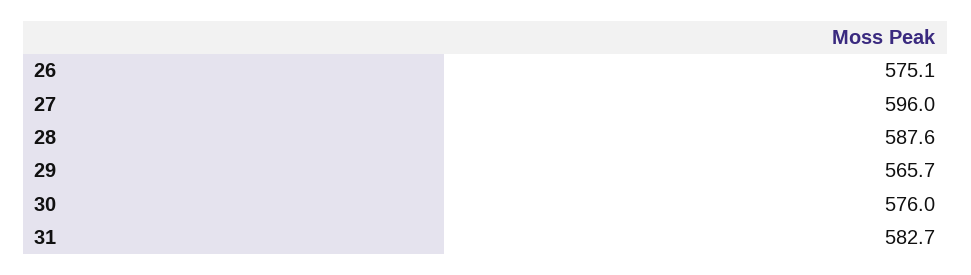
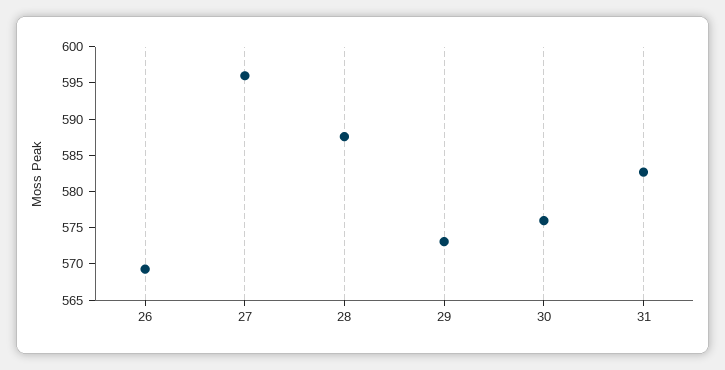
26: 575.1 -> 570
29: 565.7 -> 572.5

